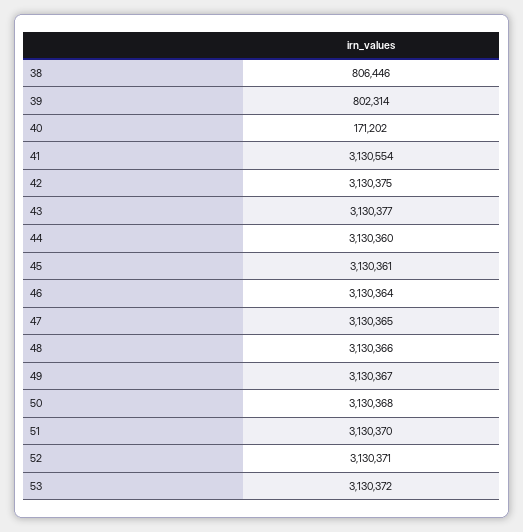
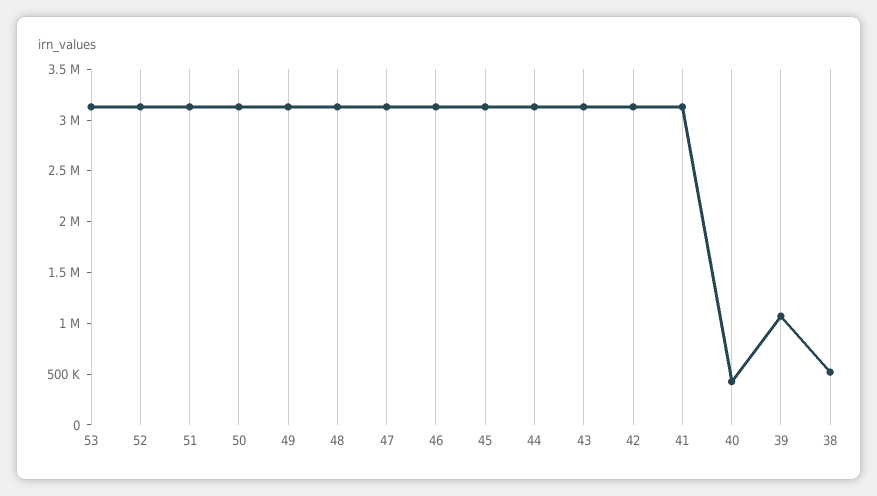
38: 806446 -> 500000
39: 802314 -> 1100000
40: 171202 -> 400000

